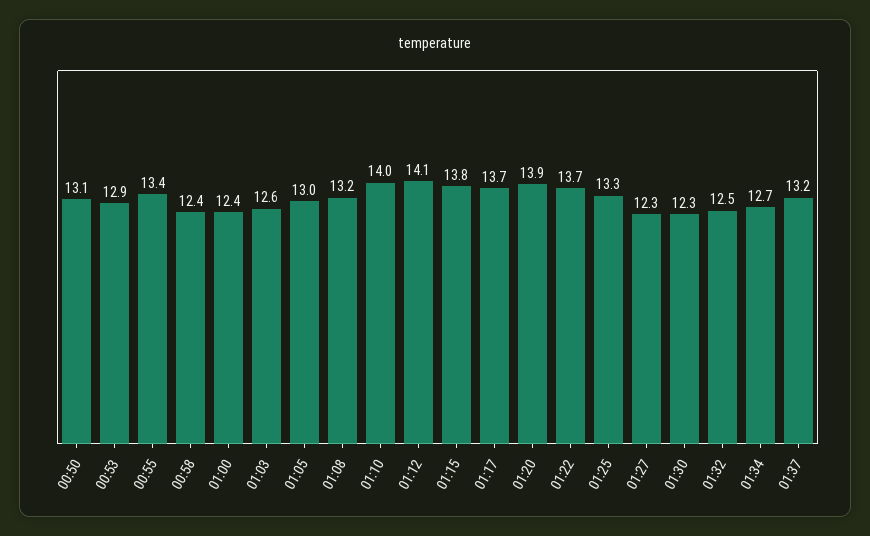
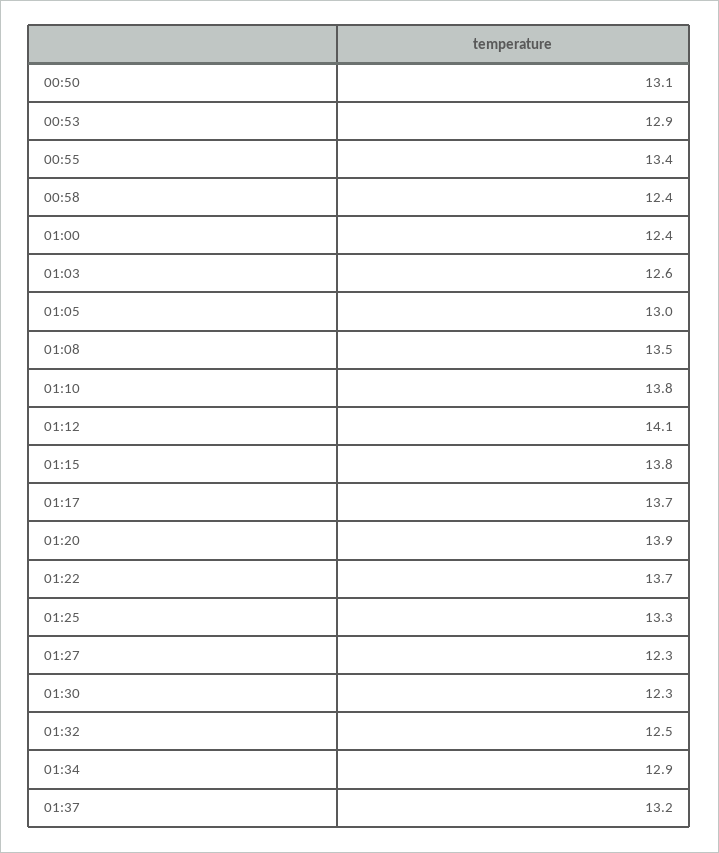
01:08: 13.2 -> 13.5
01:10: 14 -> 13.8
01:34: 12.7 -> 12.9

